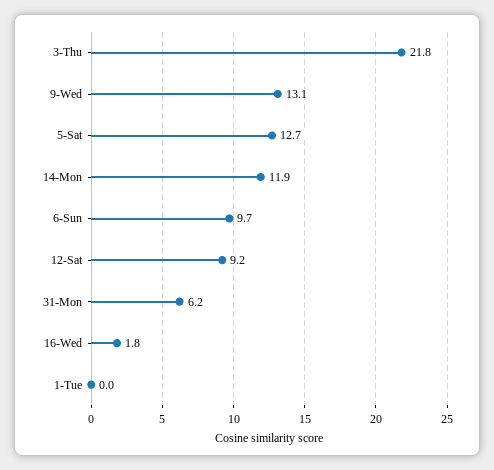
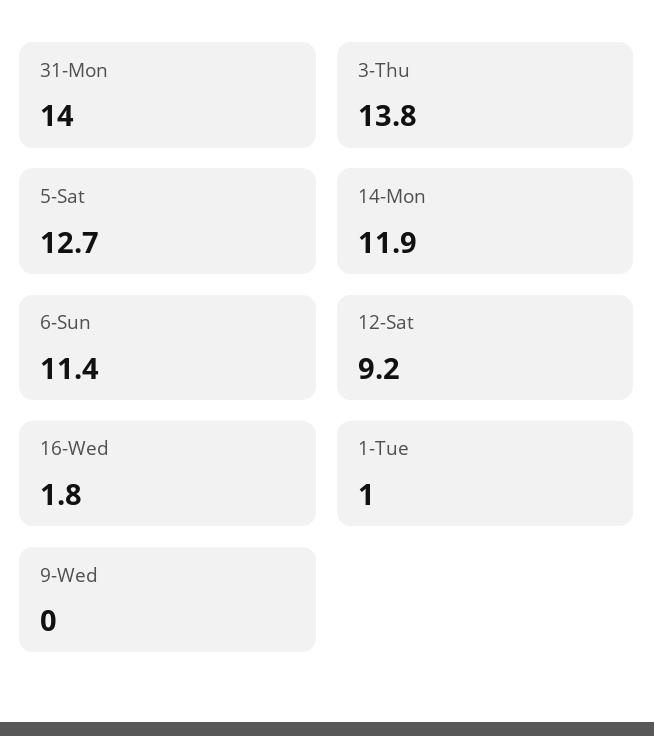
3-Thu: 21.8 -> 13.8
9-Wed: 13.1 -> 0
6-Sun: 9.7 -> 11.4
31-Mon: 6.2 -> 14
1-Tue: 0 -> 1

